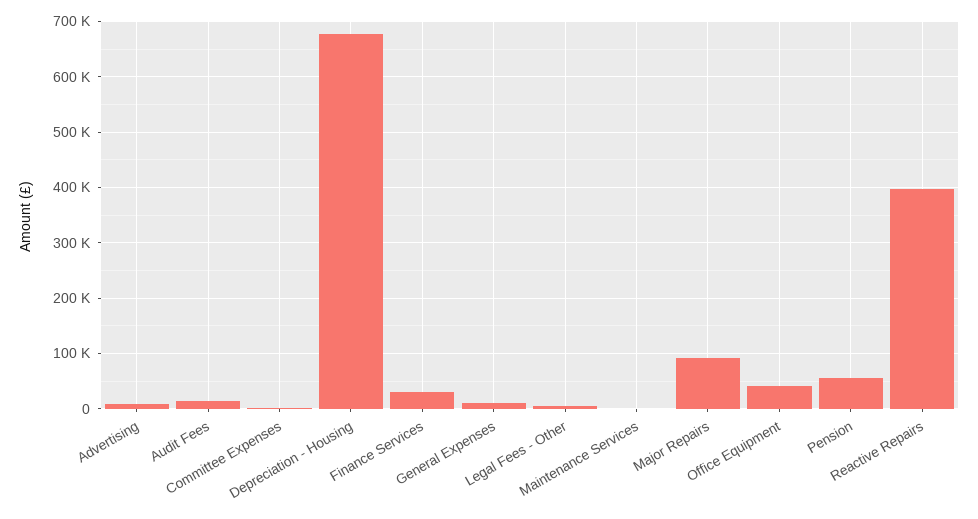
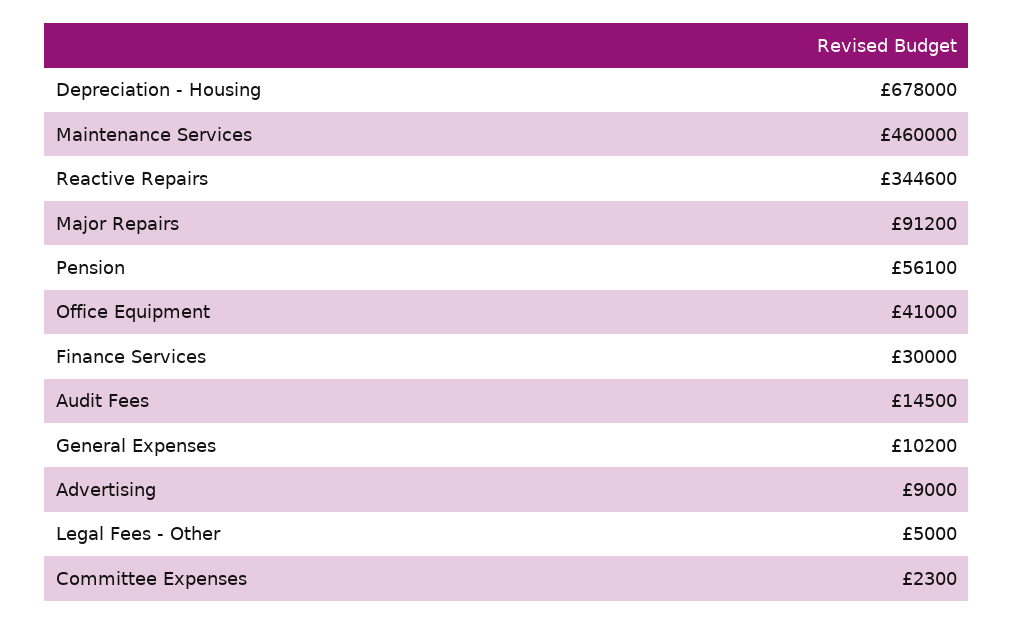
Maintenance Services: 0 -> 460000
Reactive Repairs: 400000 -> 344600

